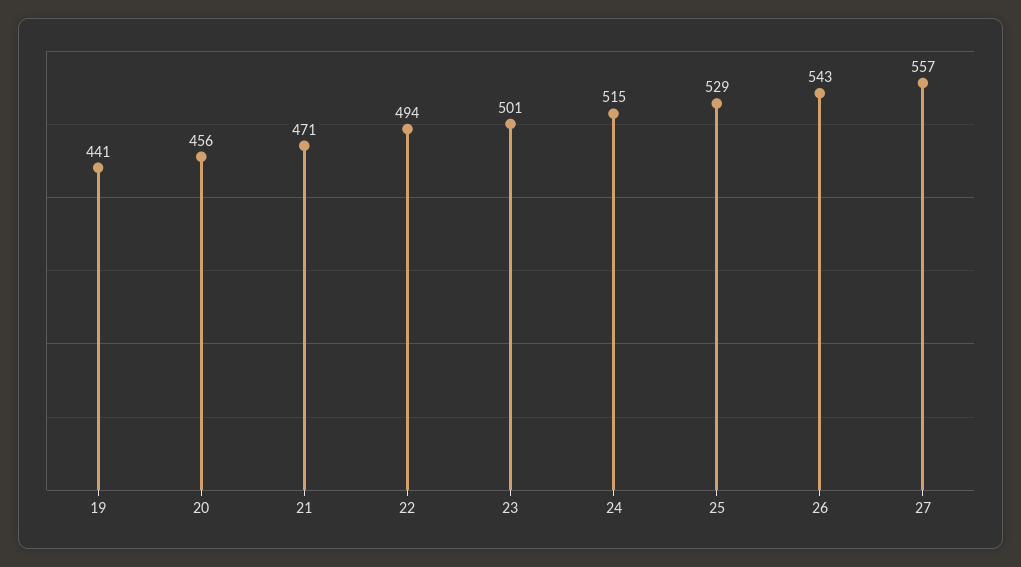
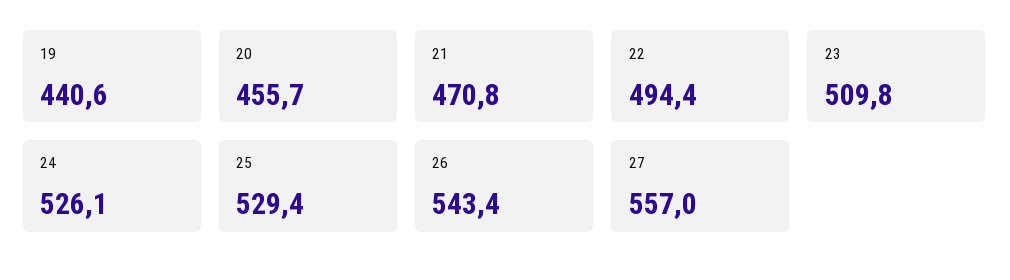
23: 501 -> 509.8
24: 515 -> 526.1

